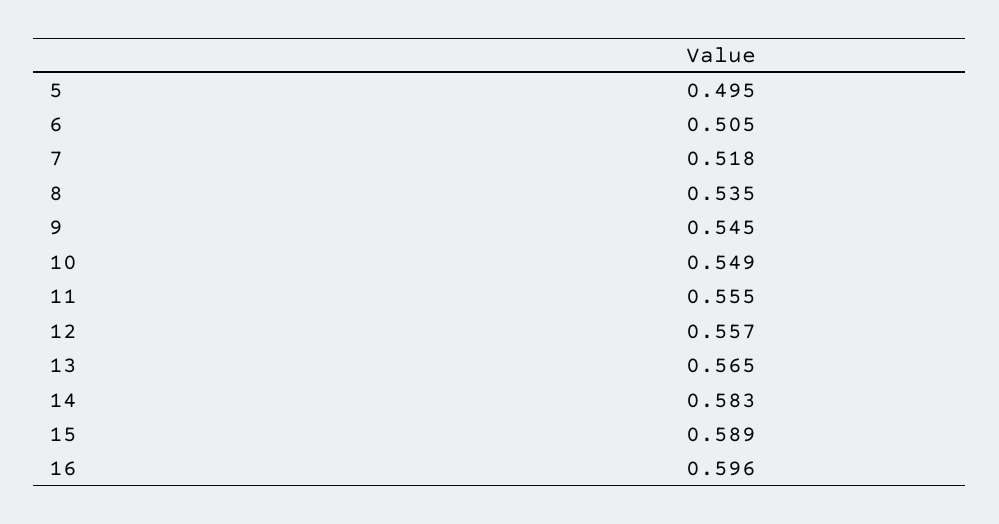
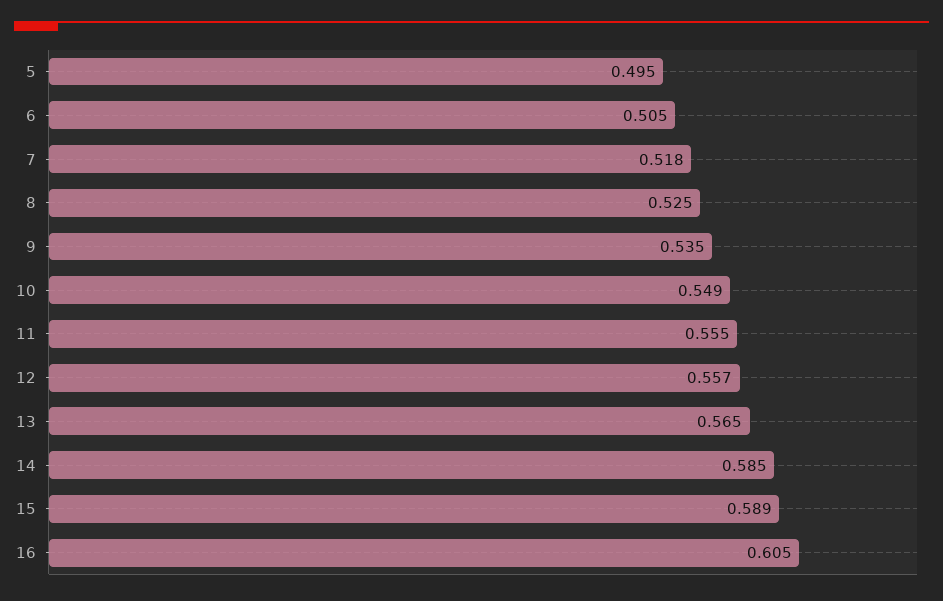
8: 0.535 -> 0.525
9: 0.545 -> 0.535
14: 0.583 -> 0.585
16: 0.596 -> 0.605

